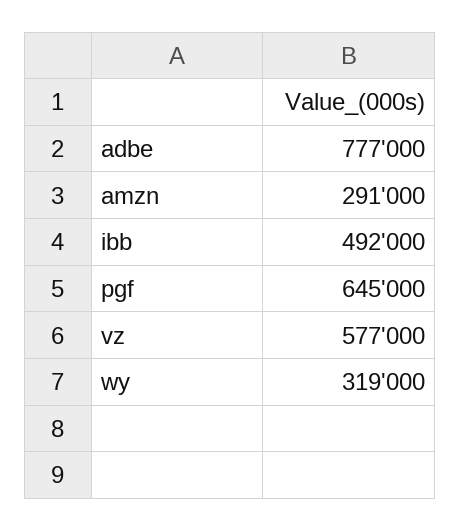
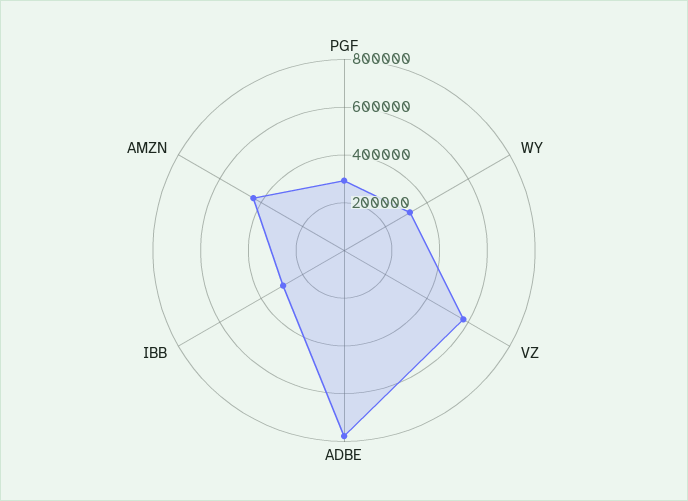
amzn: 291000 -> 450000
ibb: 492000 -> 300000
pgf: 645000 -> 300000

